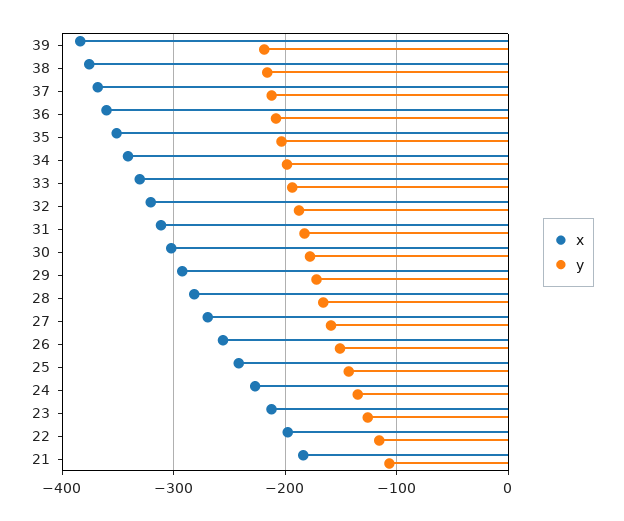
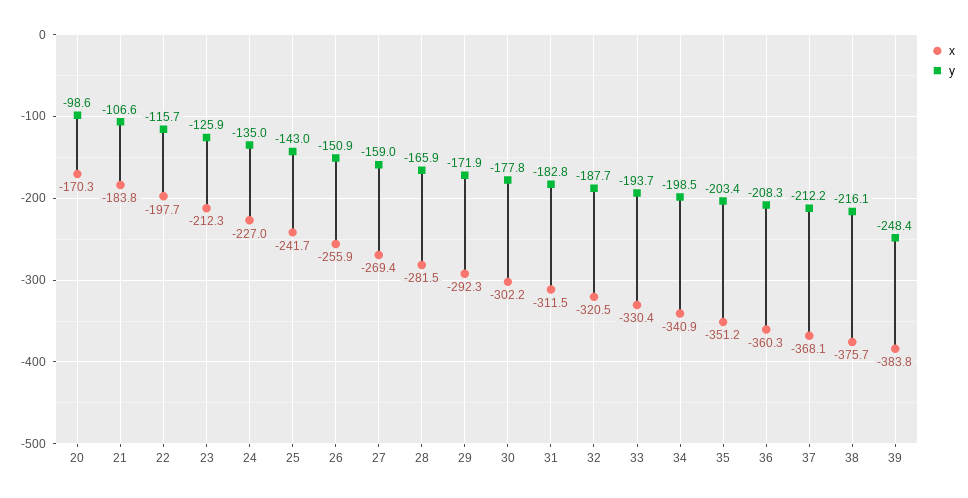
y, 39: -220 -> -248.4
x, 20: none -> -170.3
y, 20: none -> -98.6

